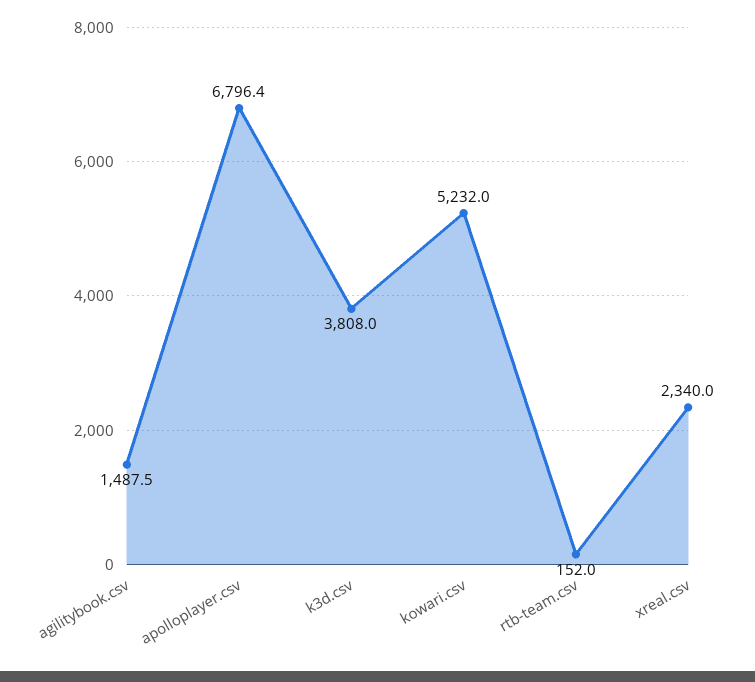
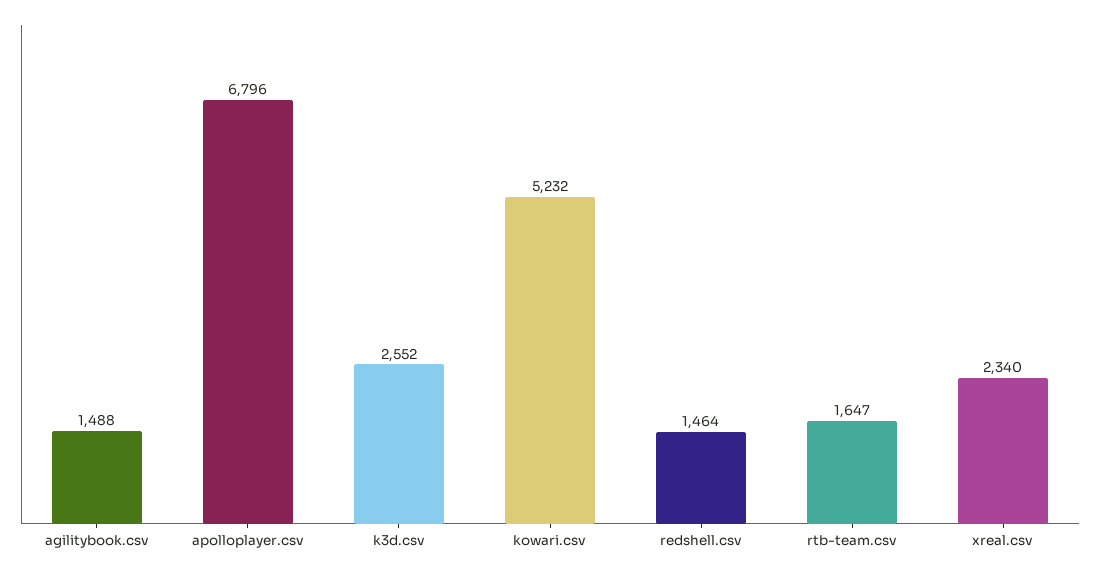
k3d.csv: 3808 -> 2552
rtb-team.csv: 152 -> 1647
redshell.csv: none -> 1464

